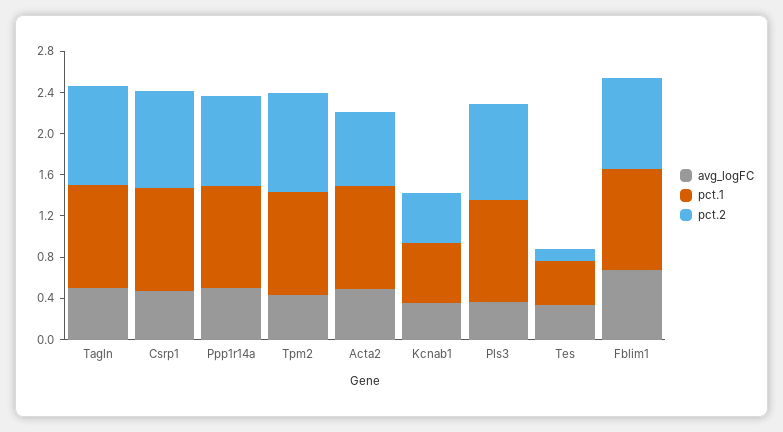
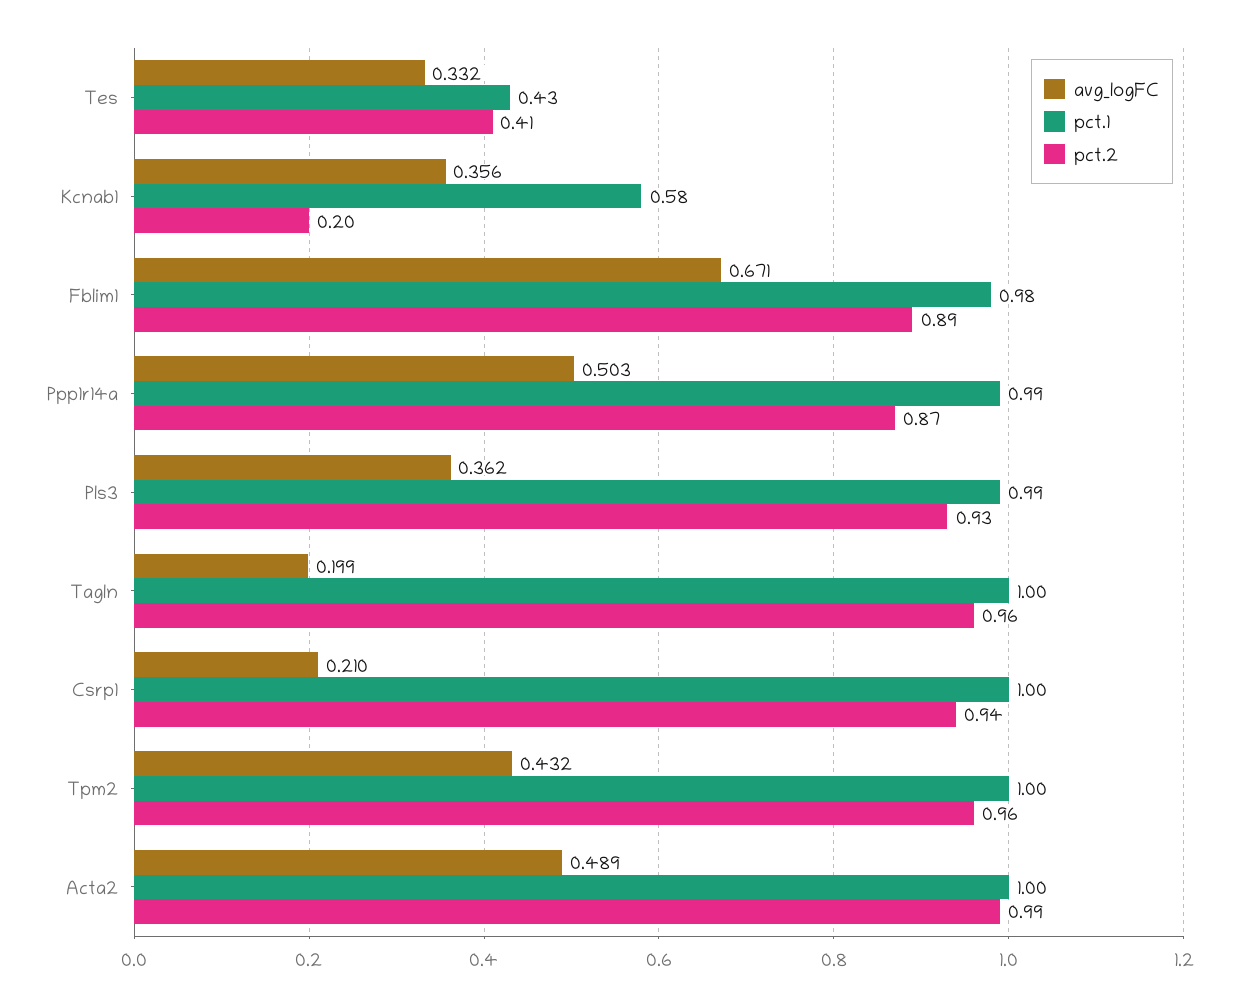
avg_logFC, Tagln: 0.5 -> 0.199
avg_logFC, Csrp1: 0.5 -> 0.21
pct.2, Acta2: 0.7 -> 0.99
pct.2, Kcnab1: 0.5 -> 0.2
pct.2, Tes: 0.1 -> 0.41

